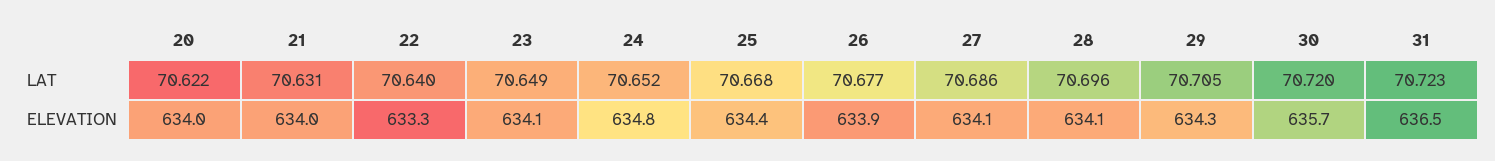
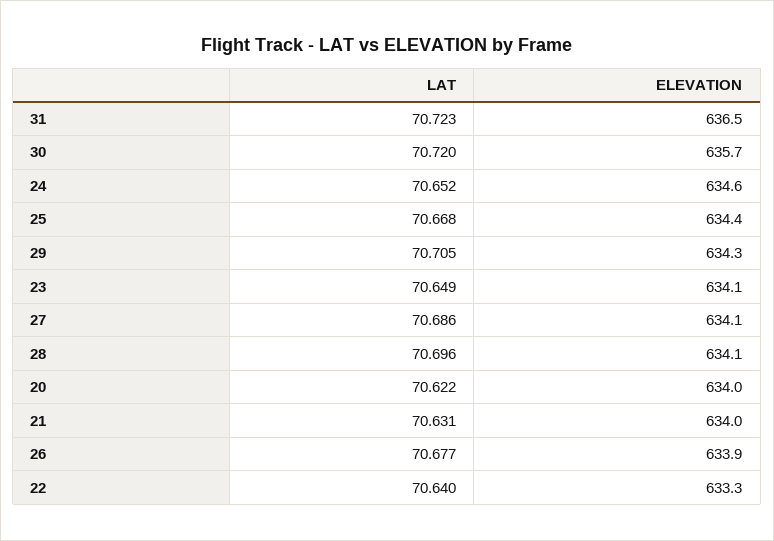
24, ELEVATION: 634.8 -> 634.6

